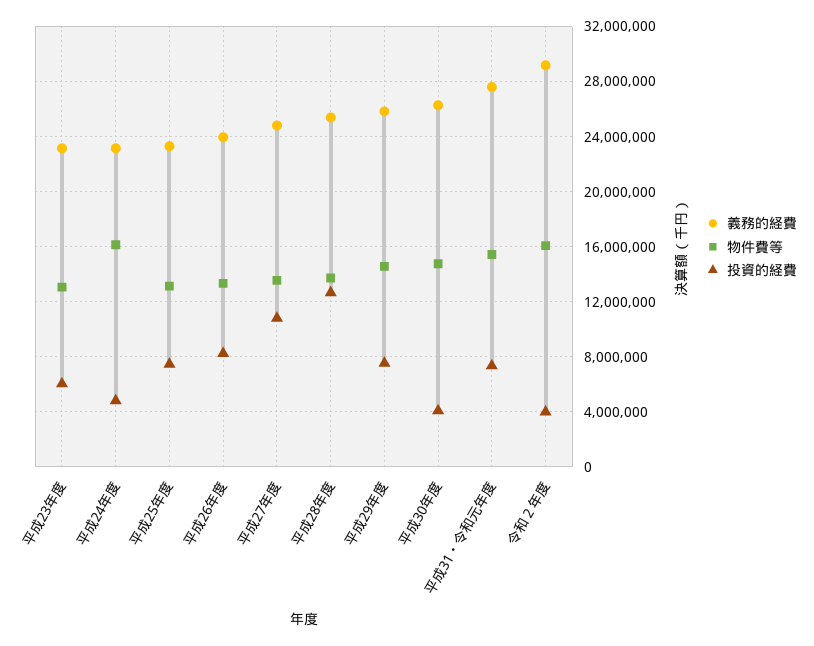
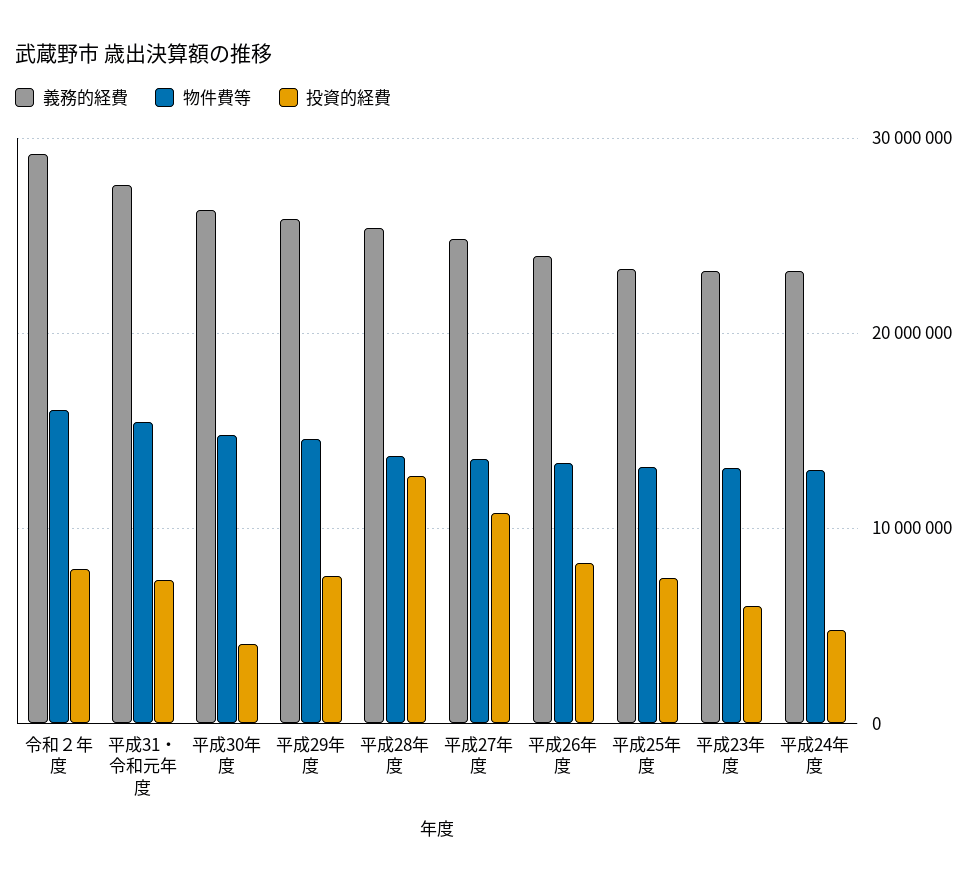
物件費等, 平成24年度: 16000000 -> 13000000
投資的経費, 令和２年度: 4000000 -> 8000000

